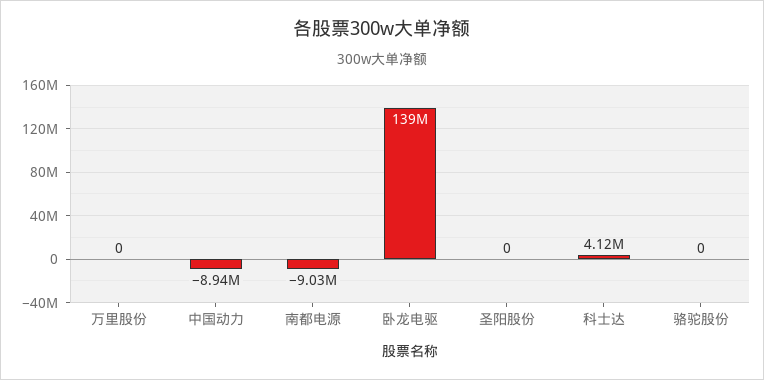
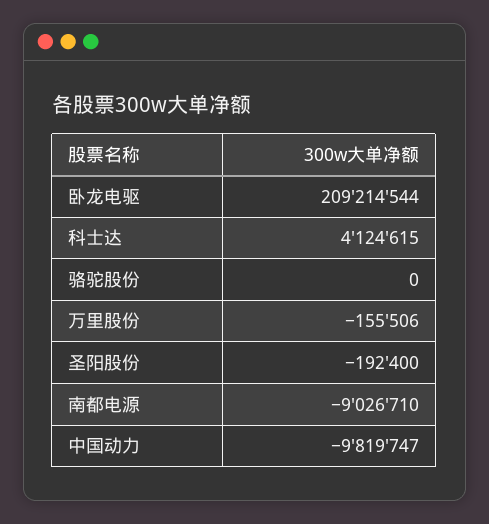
万里股份: 0 -> -155506
中国动力: -8940000 -> -9819747
卧龙电驱: 139000000 -> 209214544
圣阳股份: 0 -> -192400

